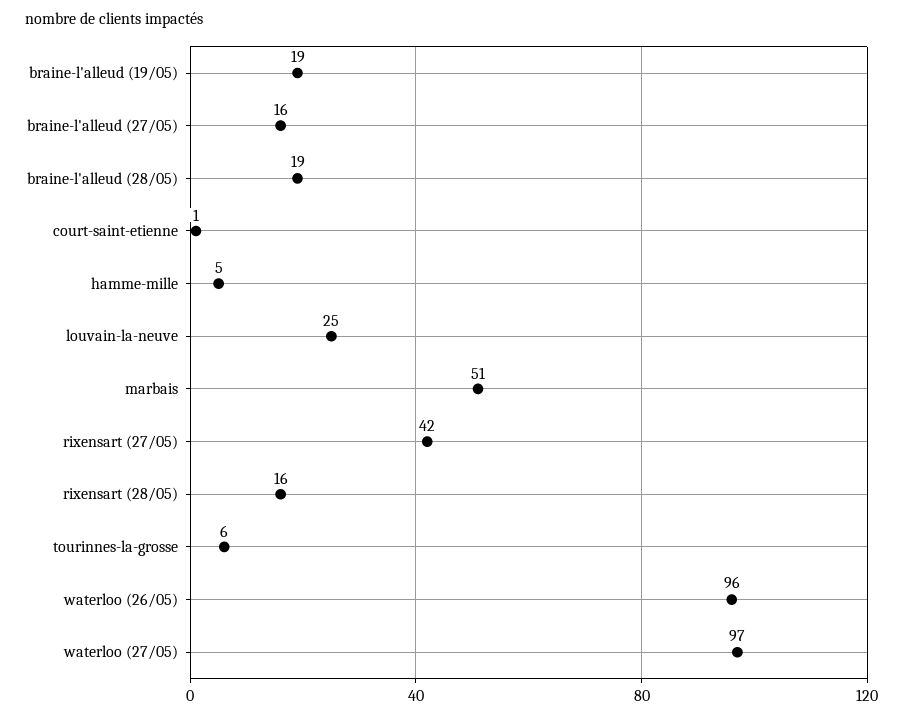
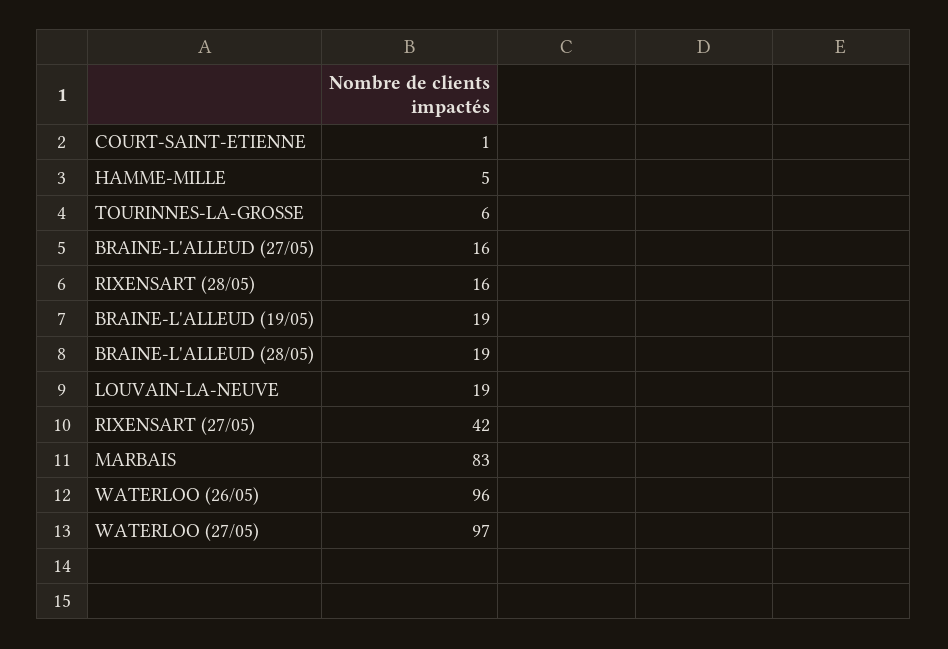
louvain-la-neuve: 25 -> 19
marbais: 51 -> 83

